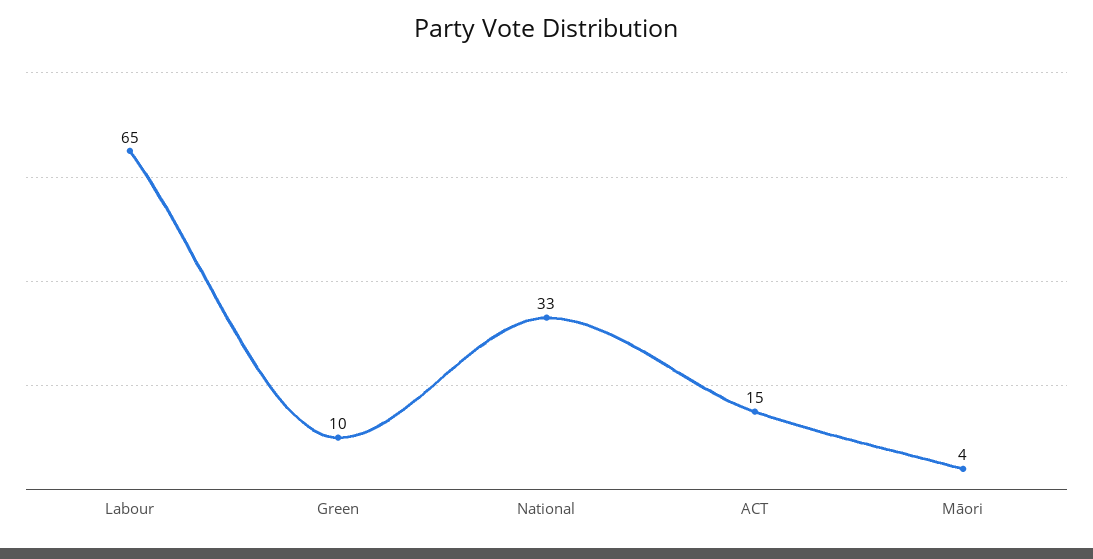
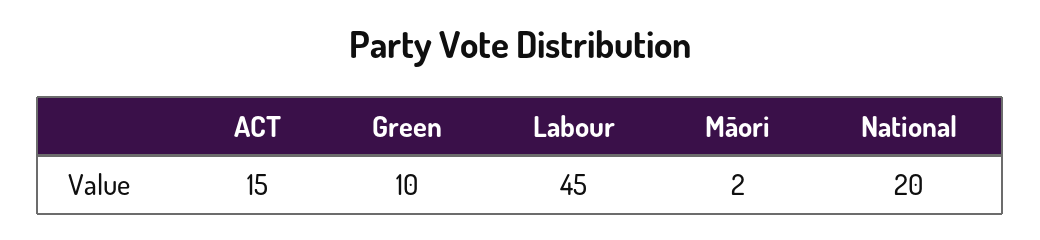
Labour: 65 -> 45
National: 33 -> 20
Māori: 4 -> 2

